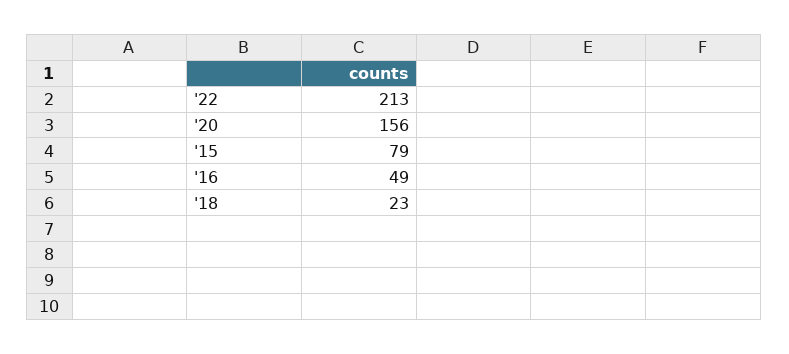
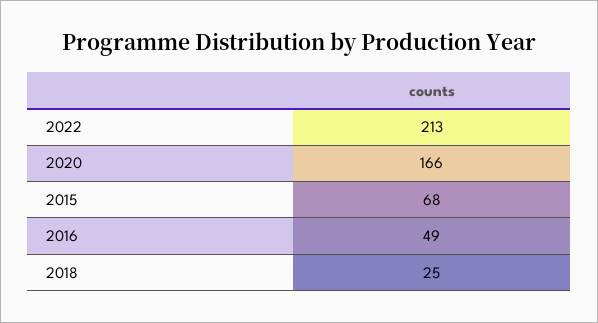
'20: 156 -> 166
'15: 79 -> 68
'18: 23 -> 25

